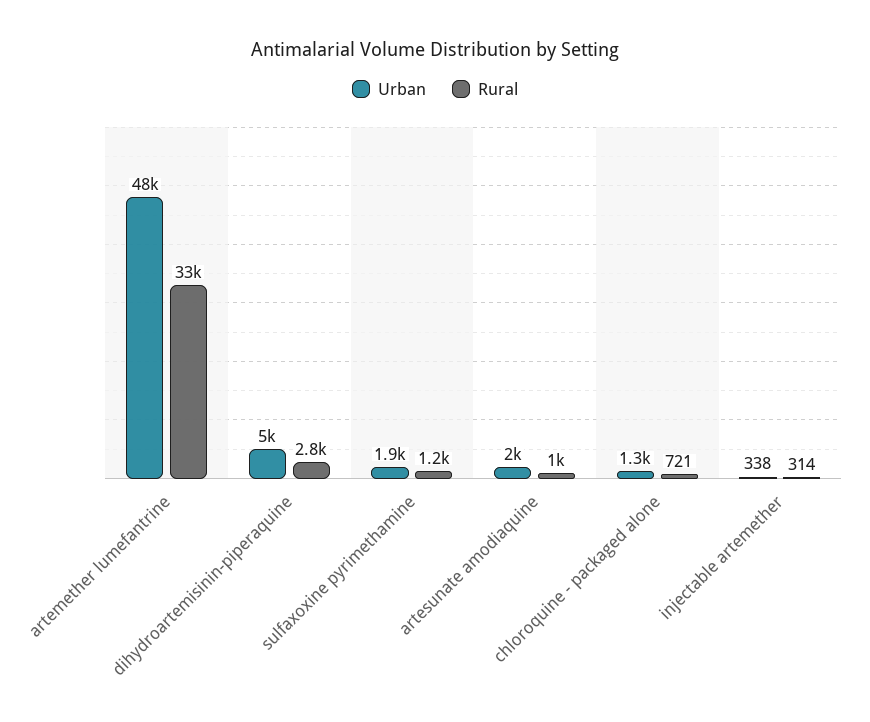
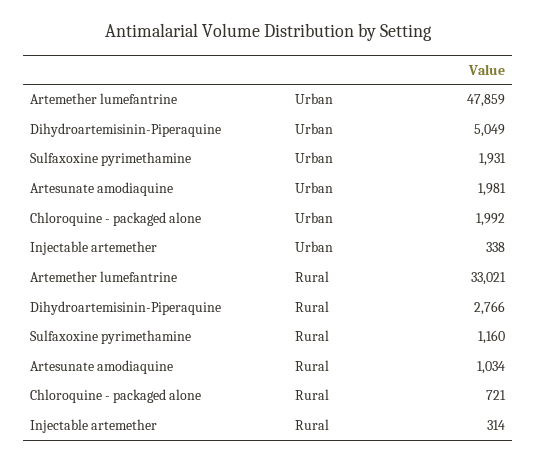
Urban, chloroquine - packaged alone: 1300 -> 1992

